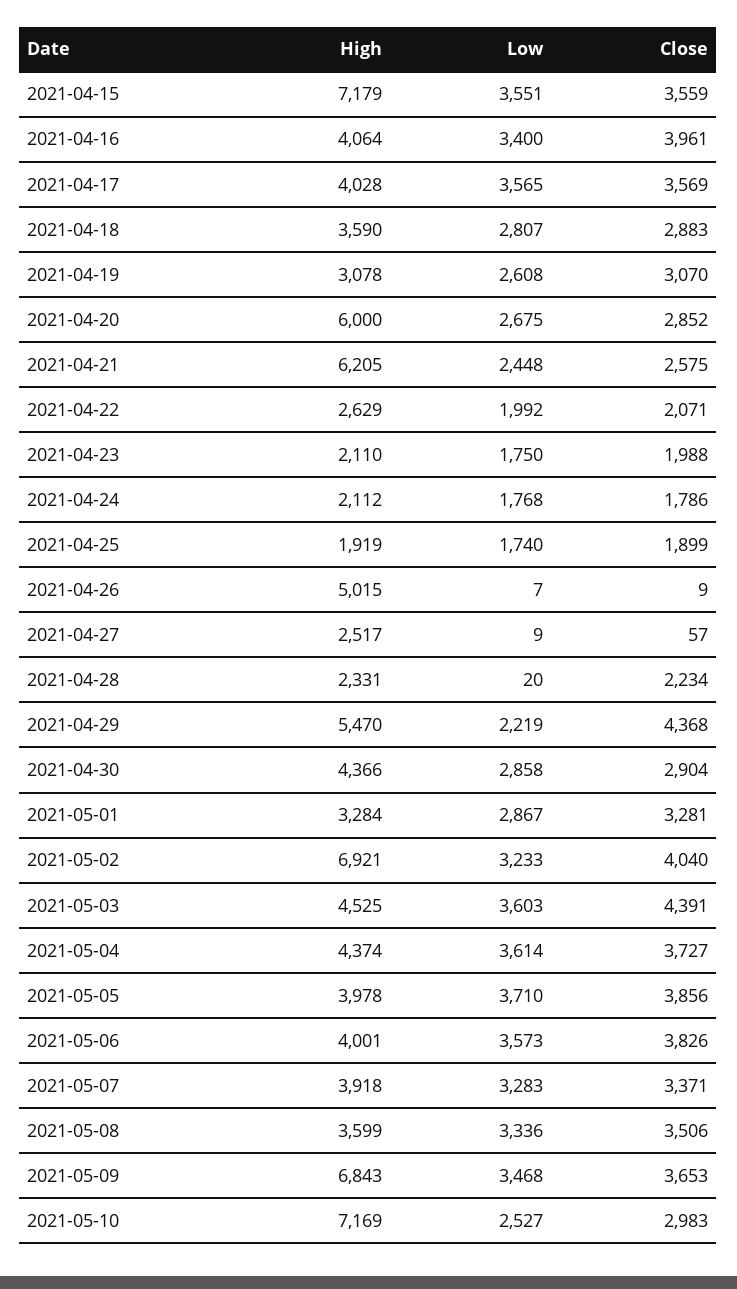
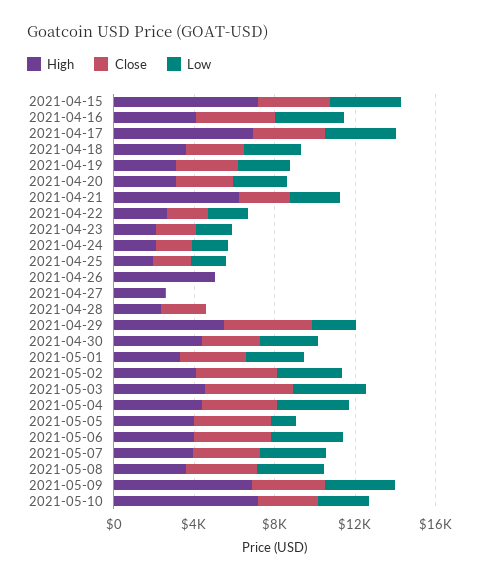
High, 2021-04-17: 4028 -> 7000
High, 2021-04-20: 6000 -> 3000
High, 2021-05-02: 6921 -> 4000
Low, 2021-05-05: 3710 -> 1000

